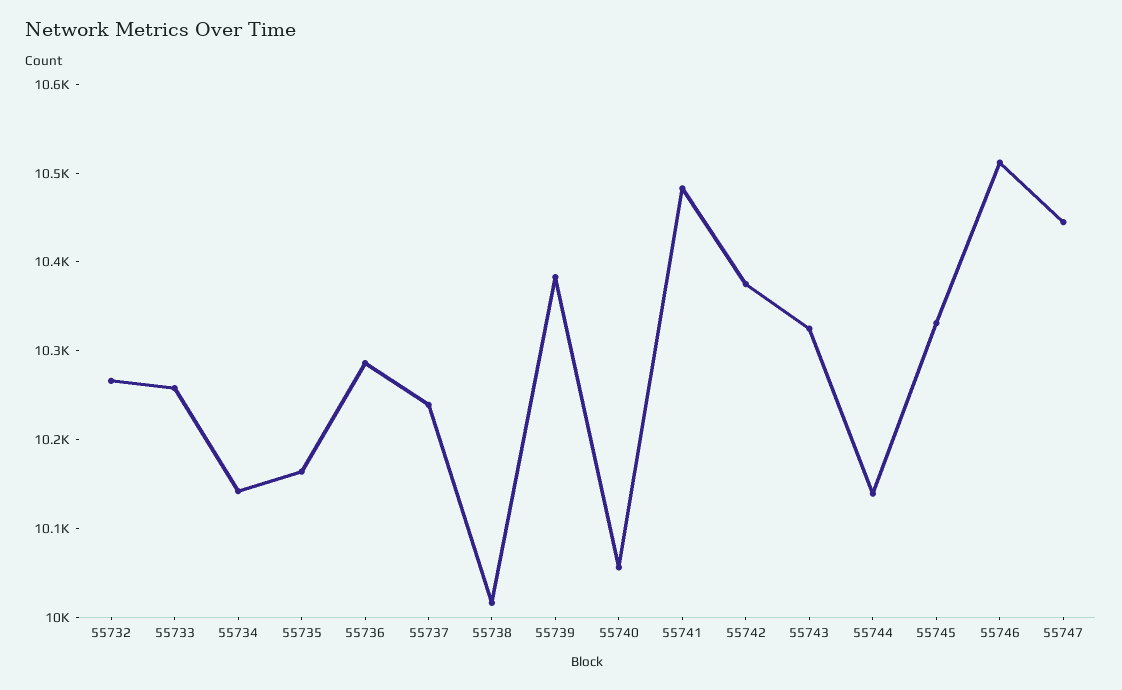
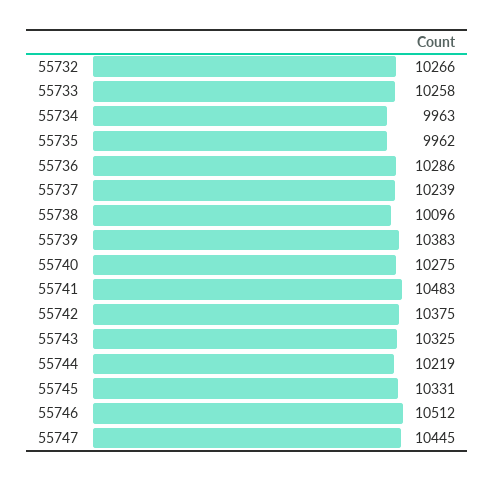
55734: 10140 -> 9963
55735: 10160 -> 9962
55738: 10020 -> 10096
55740: 10060 -> 10275
55744: 10140 -> 10219

